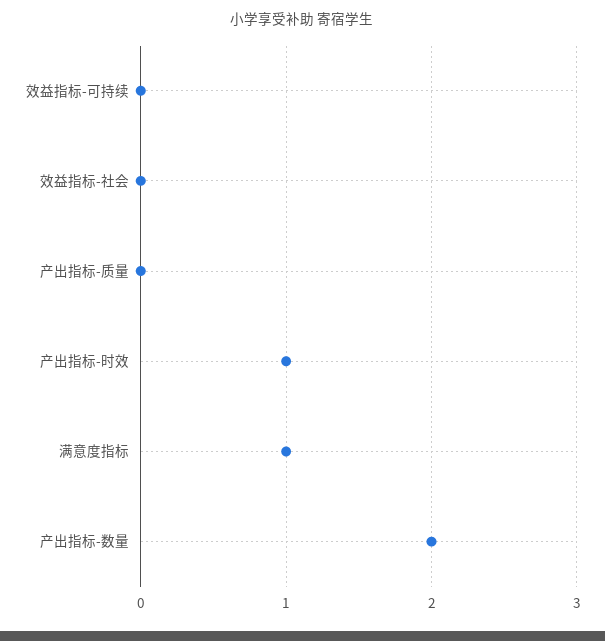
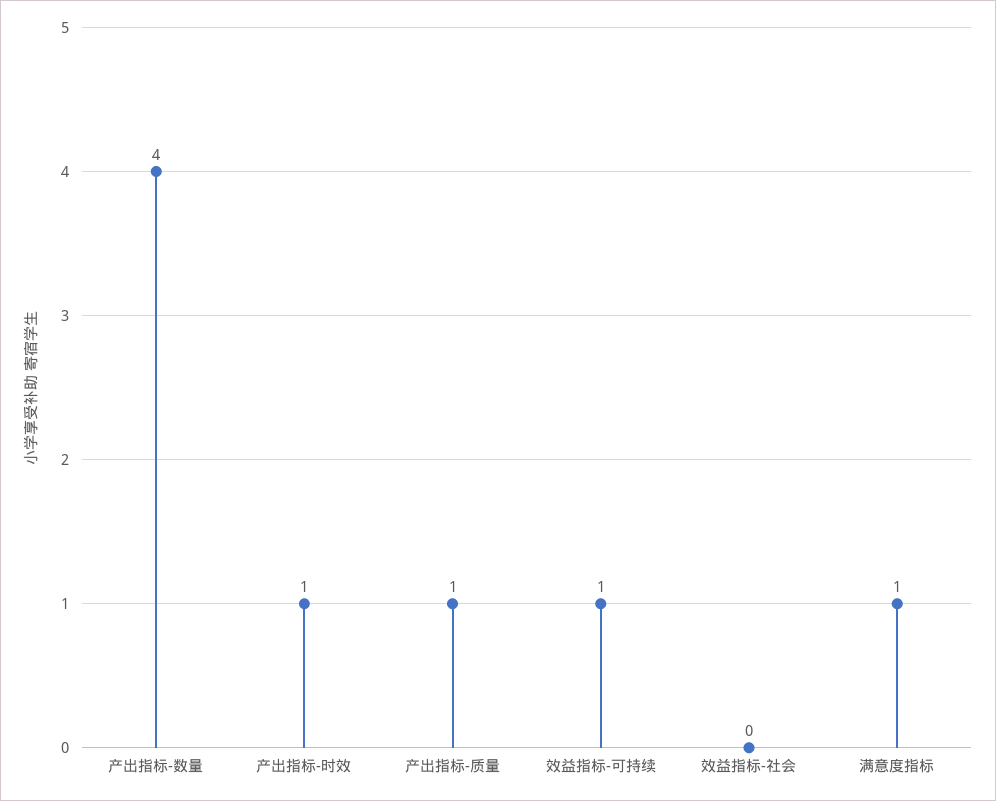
效益指标-可持续: 0 -> 1
产出指标-质量: 0 -> 1
产出指标-数量: 2 -> 4

